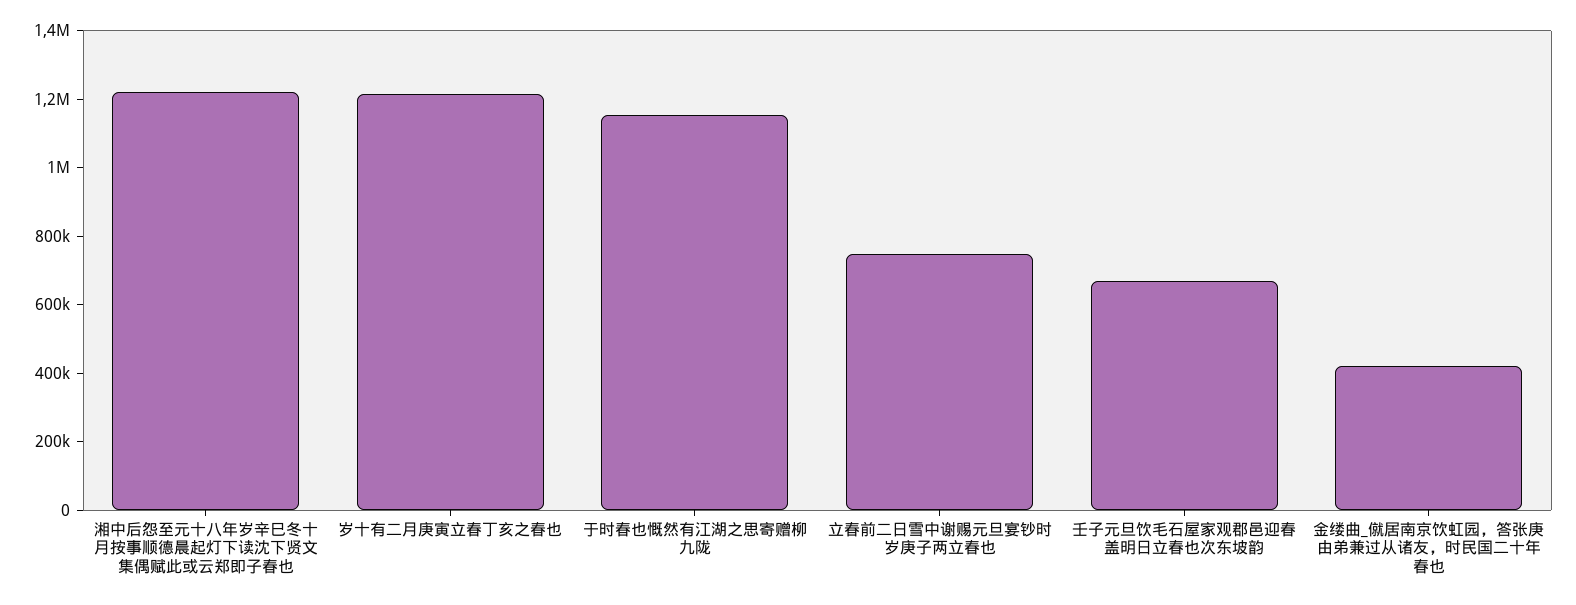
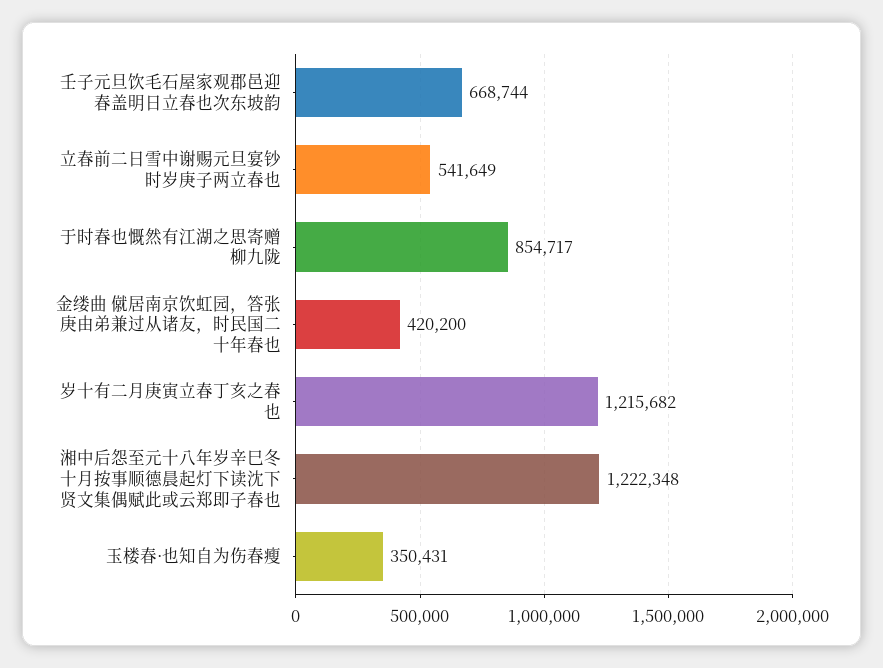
于时春也慨然有江湖之思寄赠柳九陇: 1150000 -> 854717
立春前二日雪中谢赐元旦宴钞时岁庚子两立春也: 750000 -> 541649
玉楼春·也知自为伤春瘦: none -> 350431

